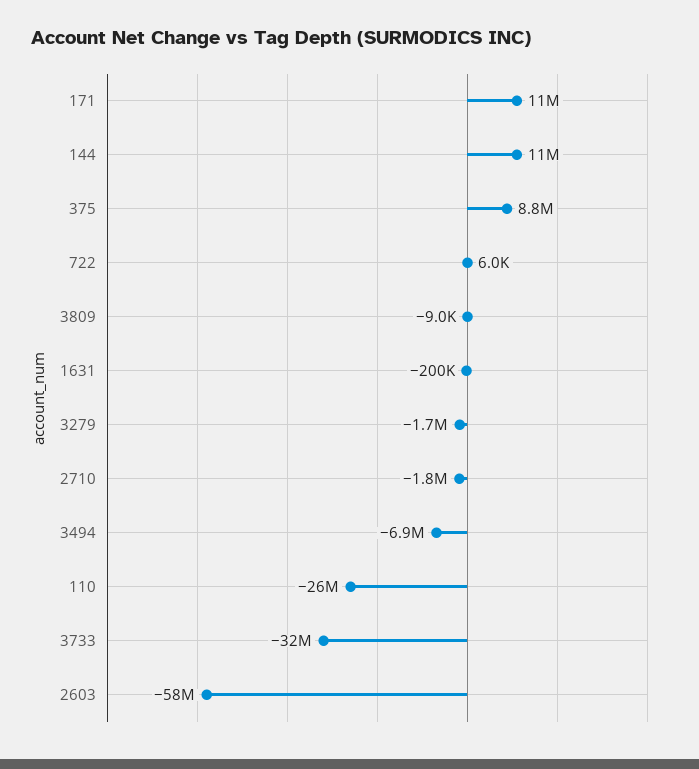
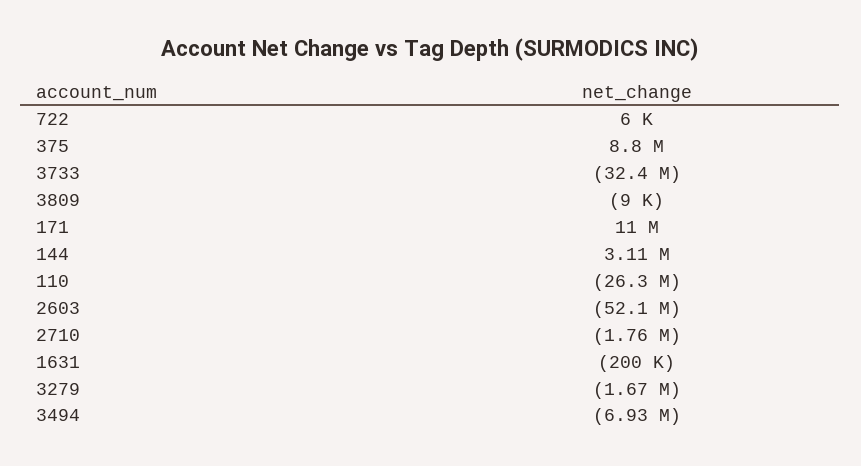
144: 11000000 -> 3110000
2603: -58000000 -> -52100000

